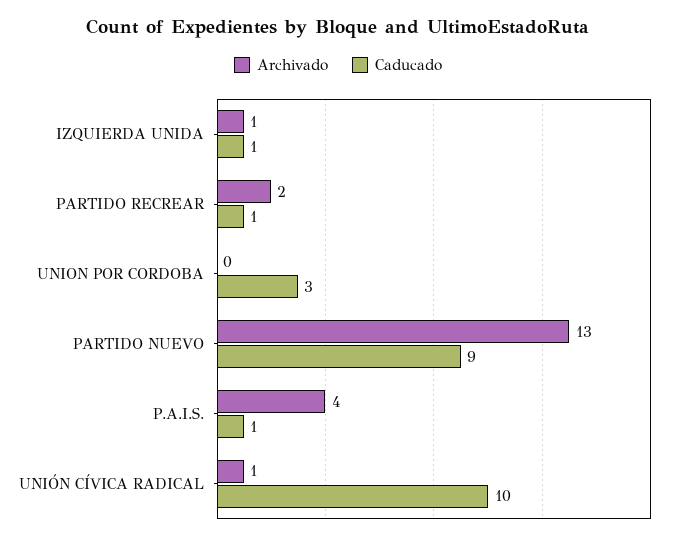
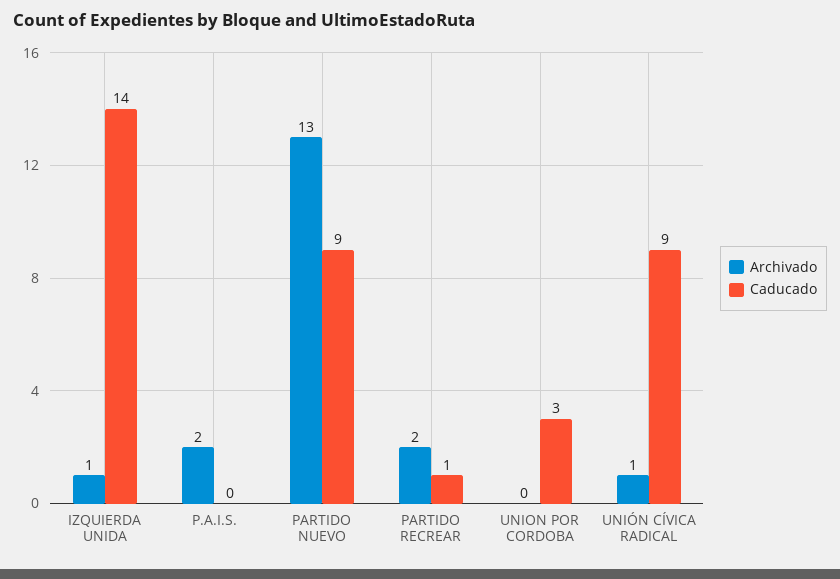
Caducado, IZQUIERDA UNIDA: 1 -> 14
Archivado, P.A.I.S.: 4 -> 2
Caducado, P.A.I.S.: 1 -> 0
Caducado, UNIÓN CÍVICA RADICAL: 10 -> 9

